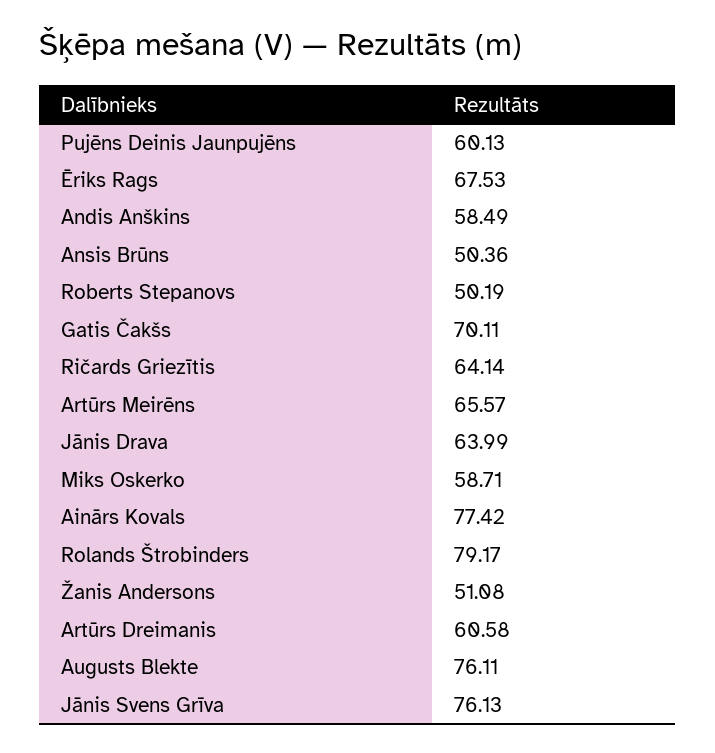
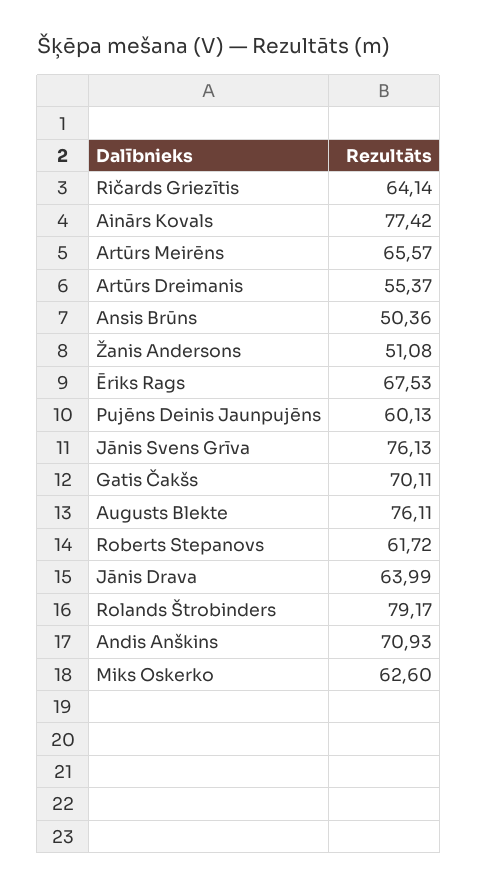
Andis Anškins: 58.49 -> 70.93
Roberts Stepanovs: 50.19 -> 61.72
Miks Oskerko: 58.71 -> 62.6
Artūrs Dreimanis: 60.58 -> 55.37

